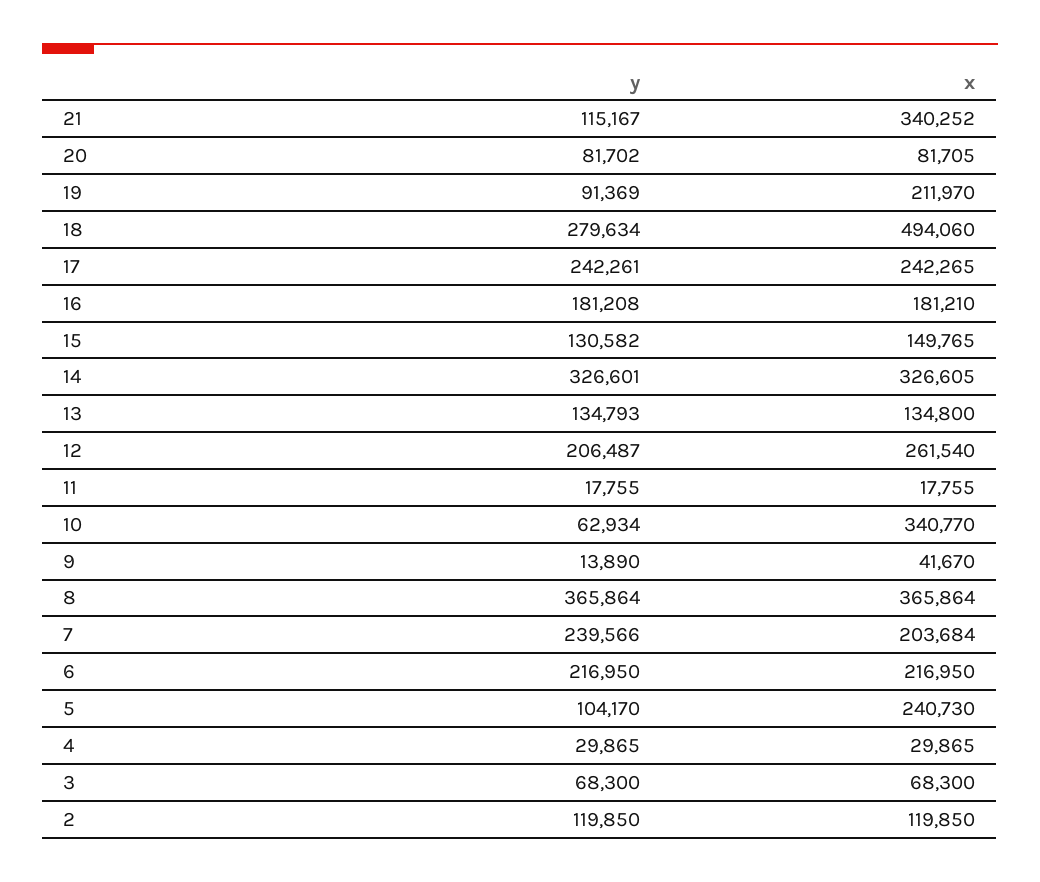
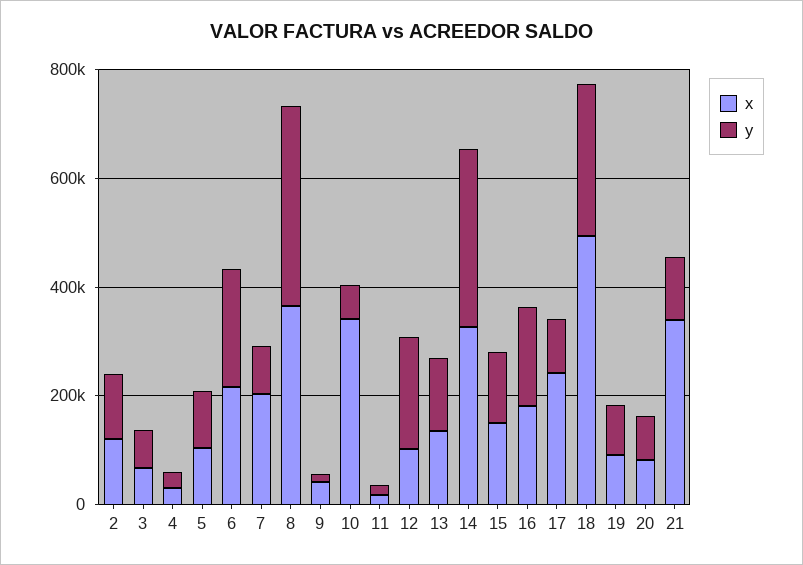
x, 19: 211970 -> 100000
y, 17: 242261 -> 100000
x, 12: 261540 -> 100000
y, 7: 239566 -> 100000
x, 5: 240730 -> 100000

